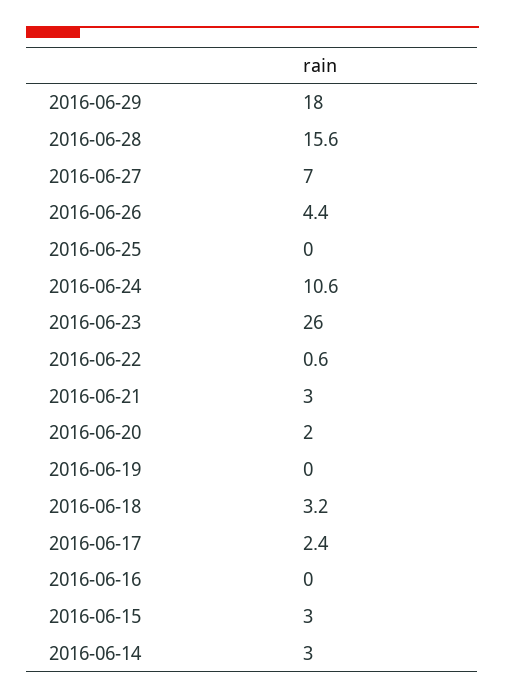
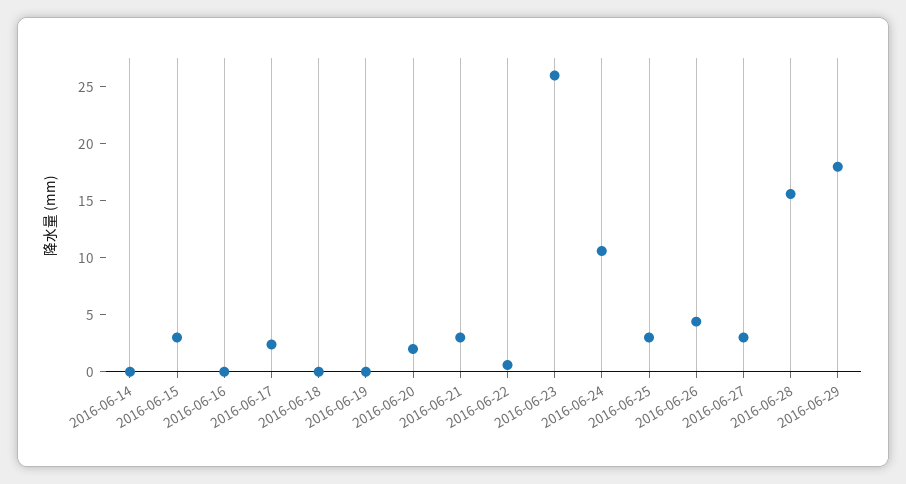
2016-06-27: 7 -> 3
2016-06-25: 0 -> 3
2016-06-18: 3.2 -> 0
2016-06-14: 3 -> 0

